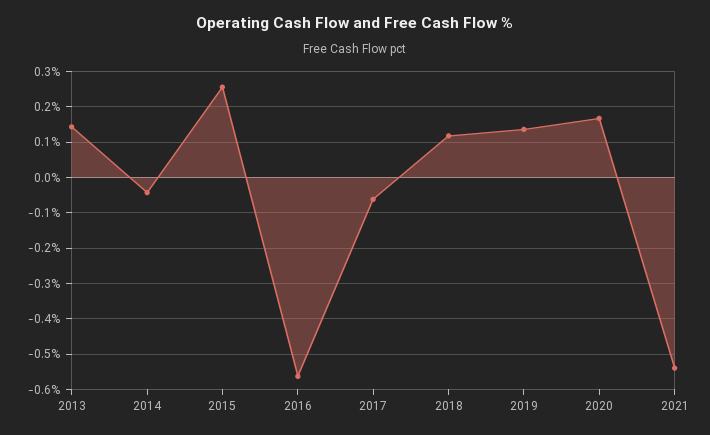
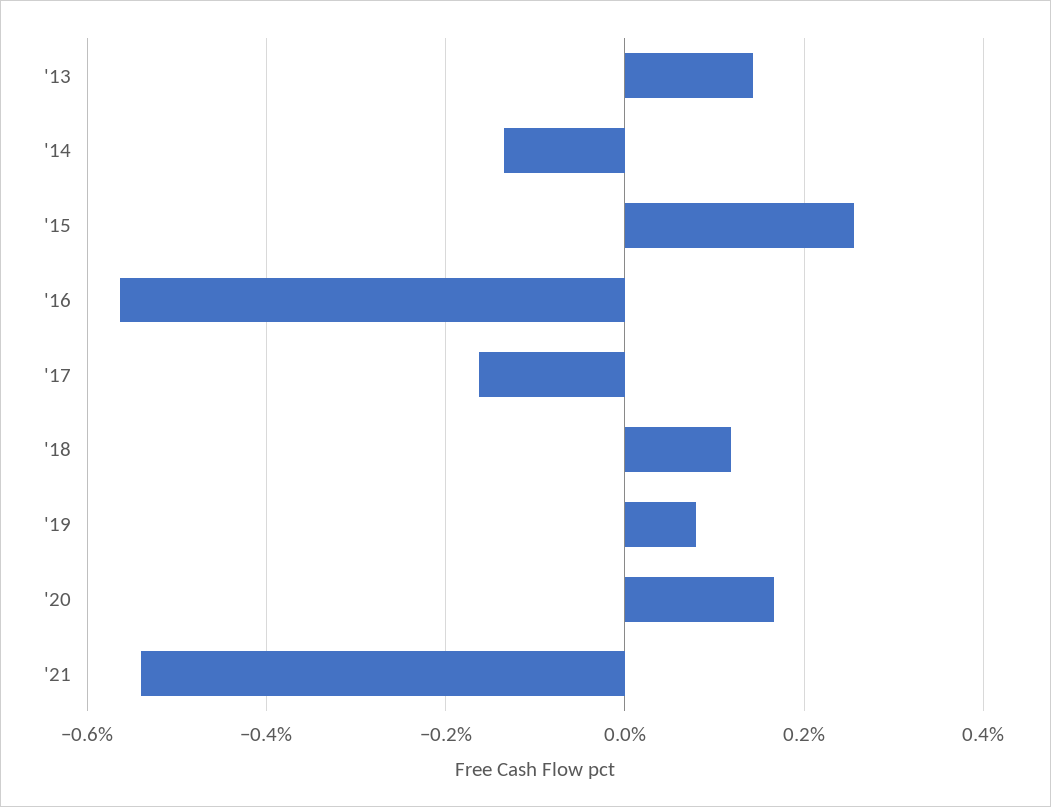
2014: -0.04 -> -0.14
2017: -0.06 -> -0.16
2019: 0.14 -> 0.08

